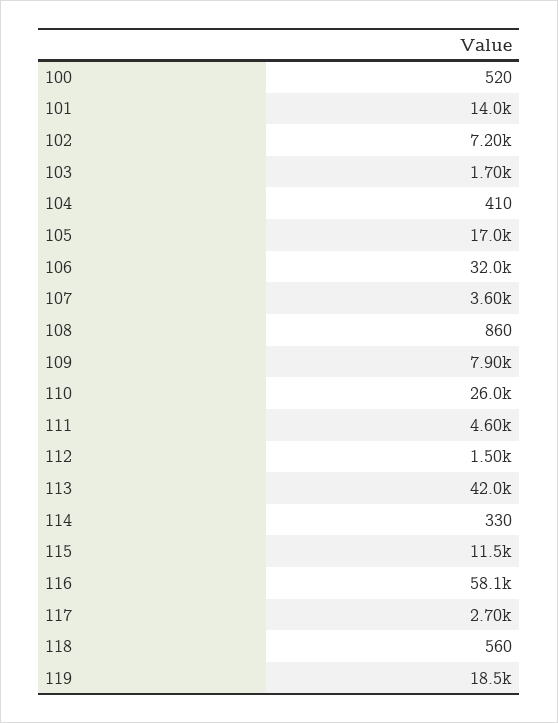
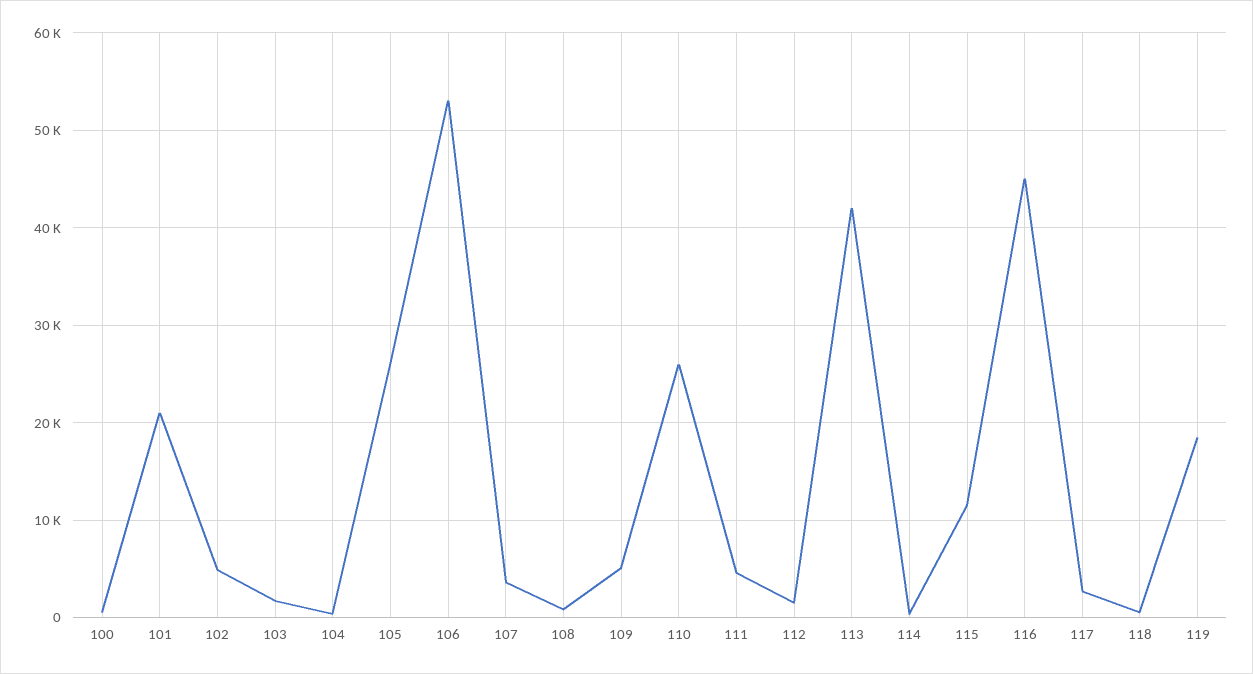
101: 14000 -> 21000
102: 7200 -> 5000
105: 17000 -> 26000
106: 32000 -> 53000
109: 7900 -> 5000
116: 58100 -> 45000

